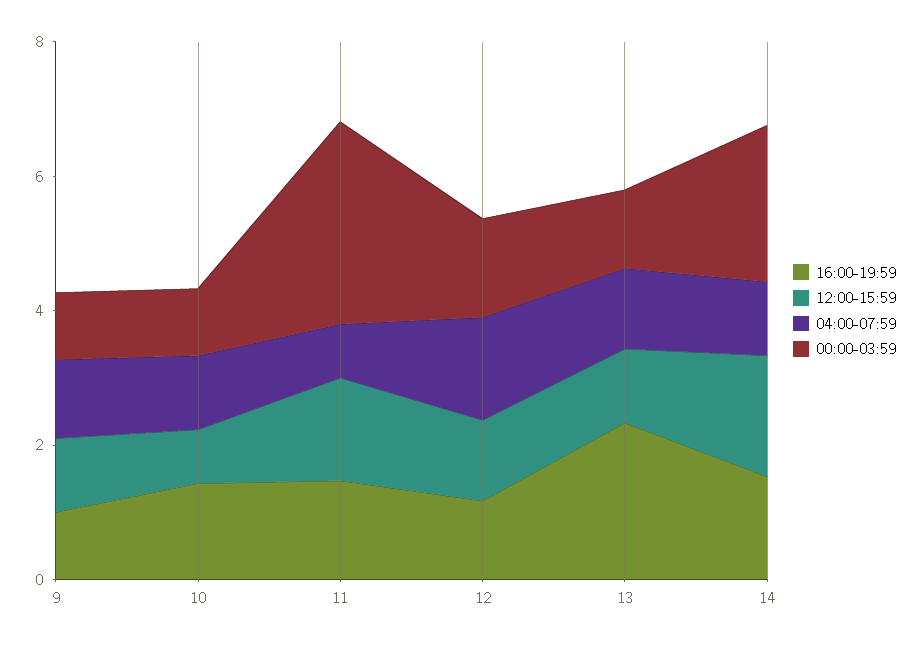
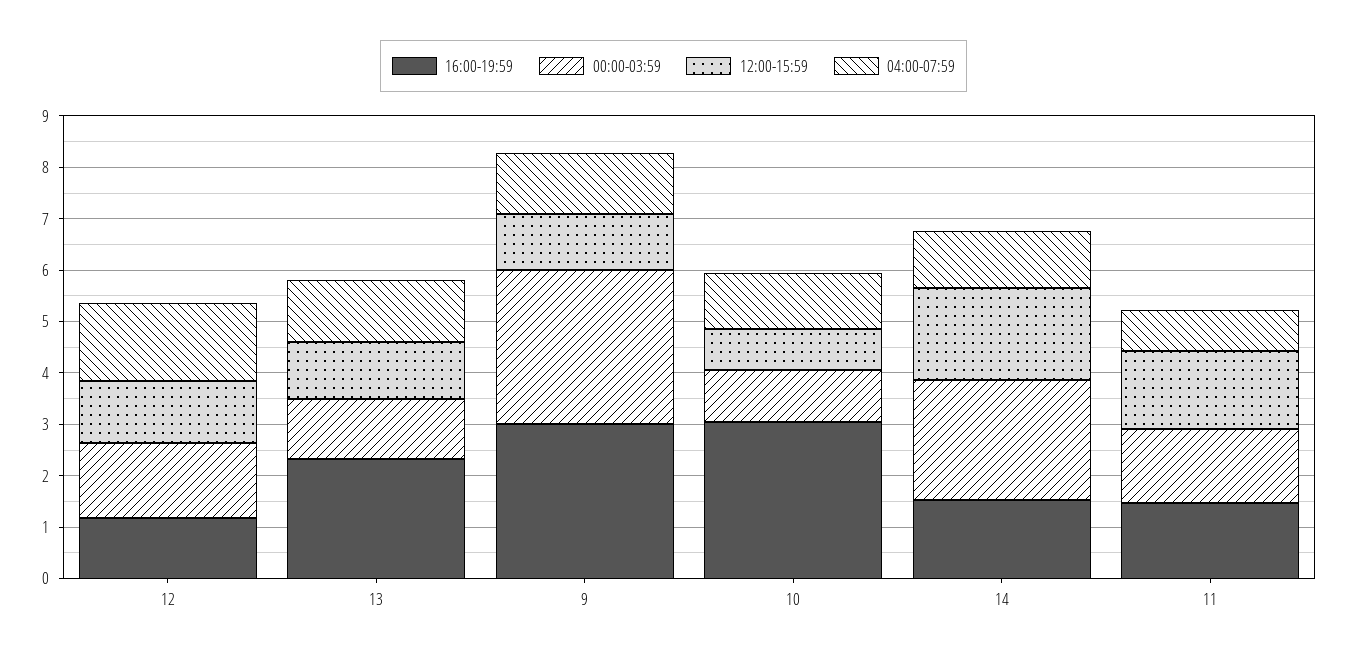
16:00-19:59, 9: 1 -> 3
00:00-03:59, 9: 1 -> 3
16:00-19:59, 10: 1.5 -> 3
00:00-03:59, 11: 3 -> 1.4

